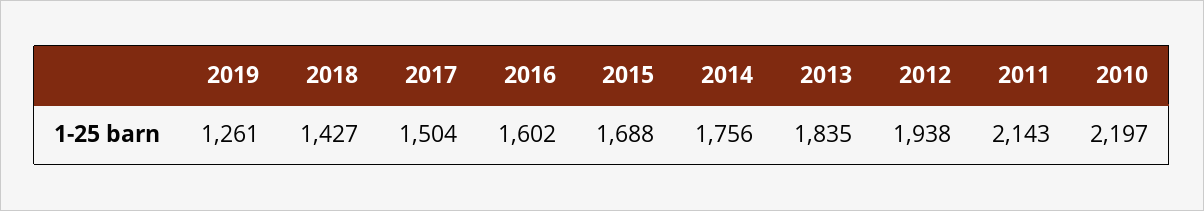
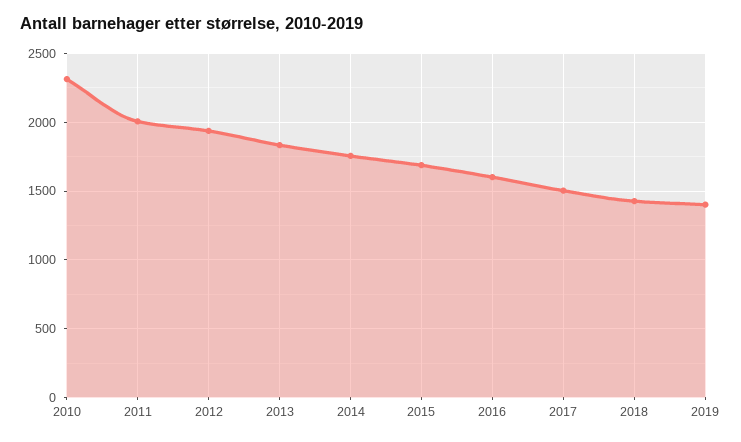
2019: 1261 -> 1400
2011: 2143 -> 2000
2010: 2197 -> 2300

